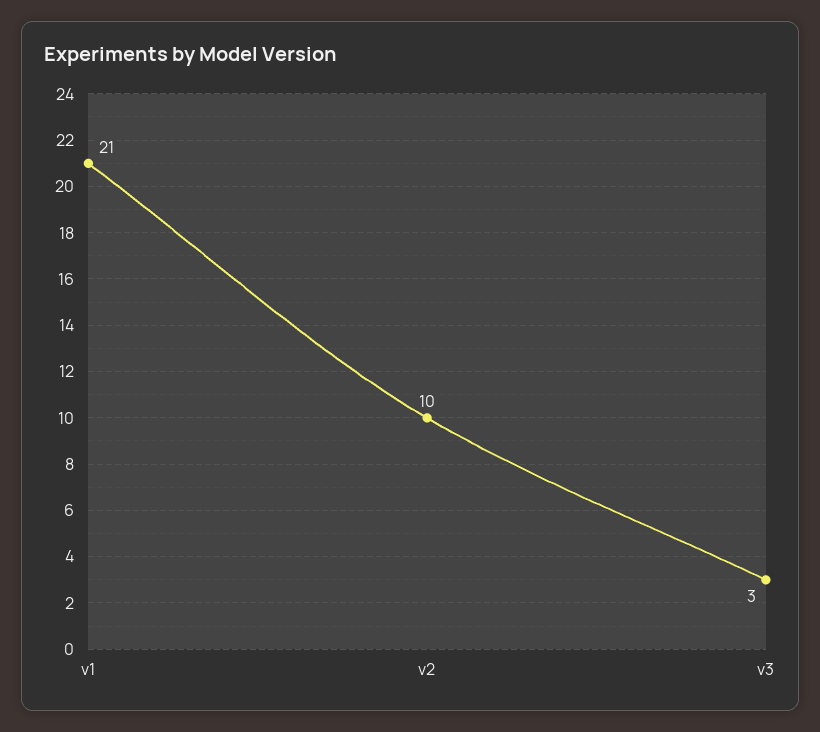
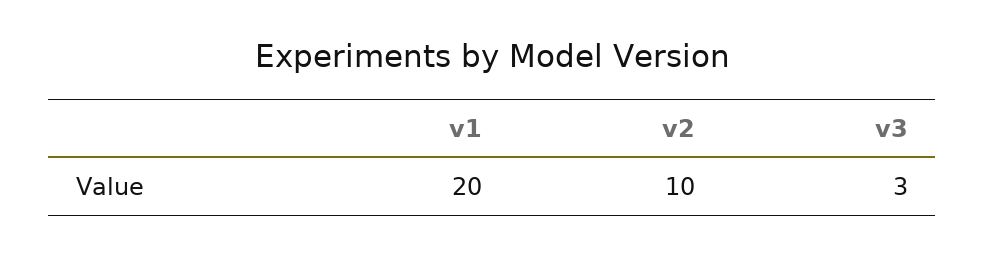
v1: 21 -> 20

